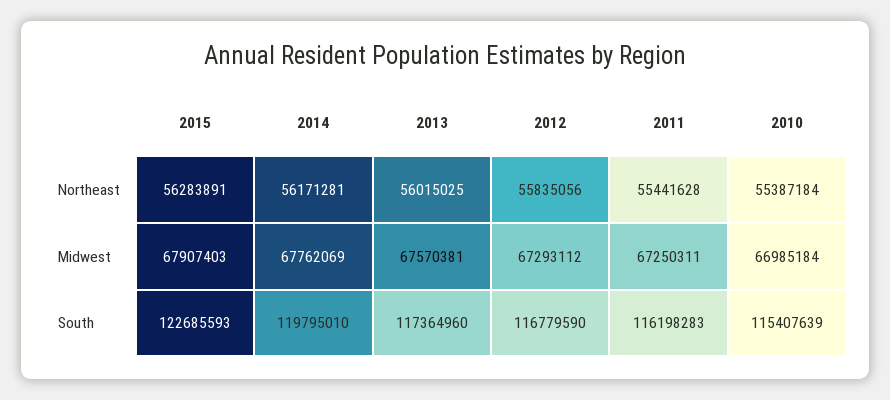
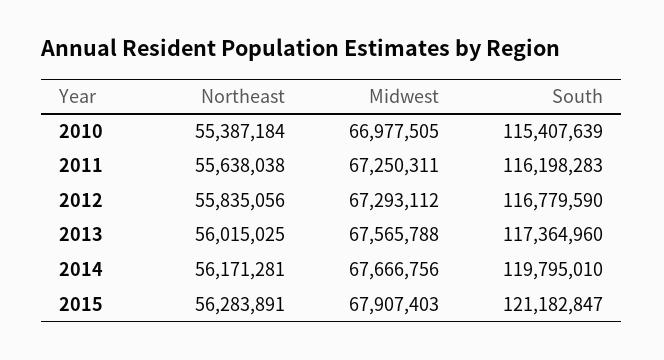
2011, Northeast: 55441628 -> 55638038
2014, Midwest: 67762069 -> 67666756
2013, Midwest: 67570381 -> 67565788
2010, Midwest: 66985184 -> 66977505
2015, South: 122685593 -> 121182847

